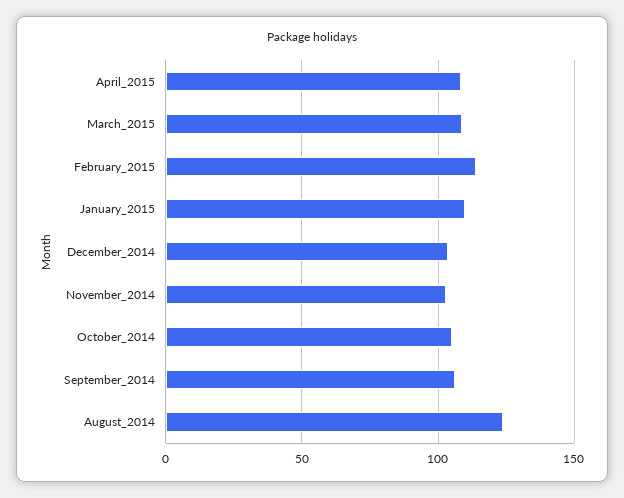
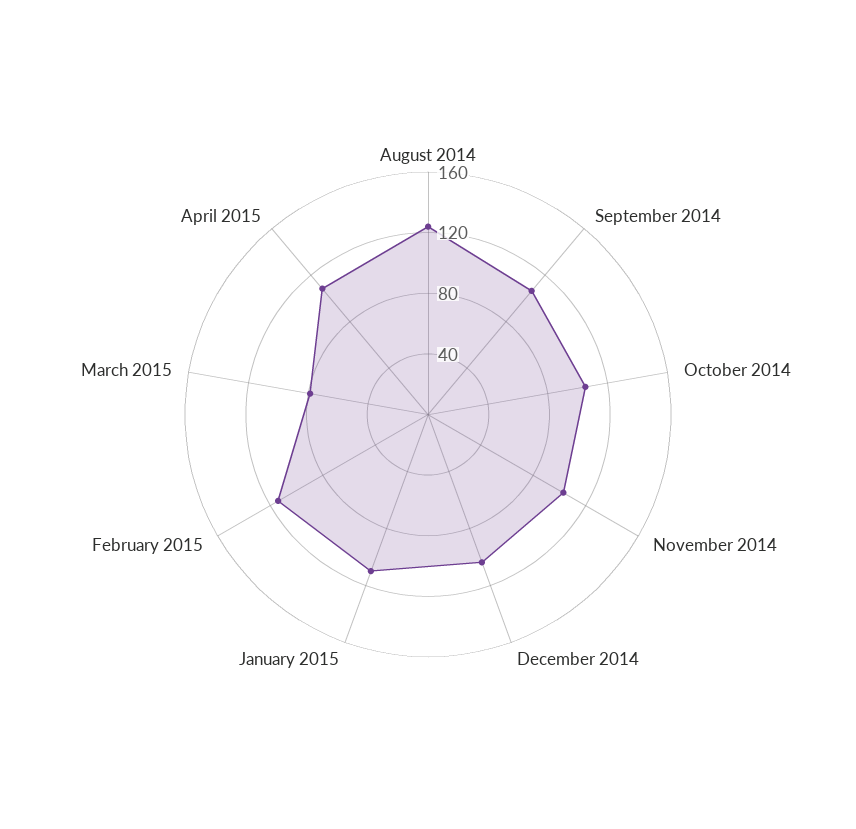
March_2015: 110 -> 80

